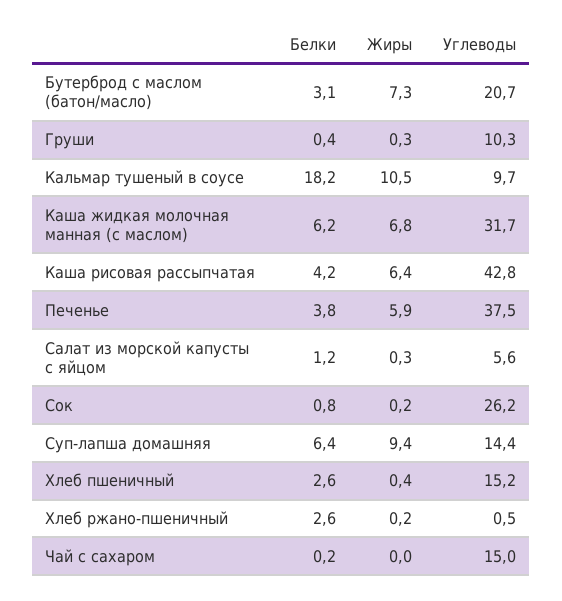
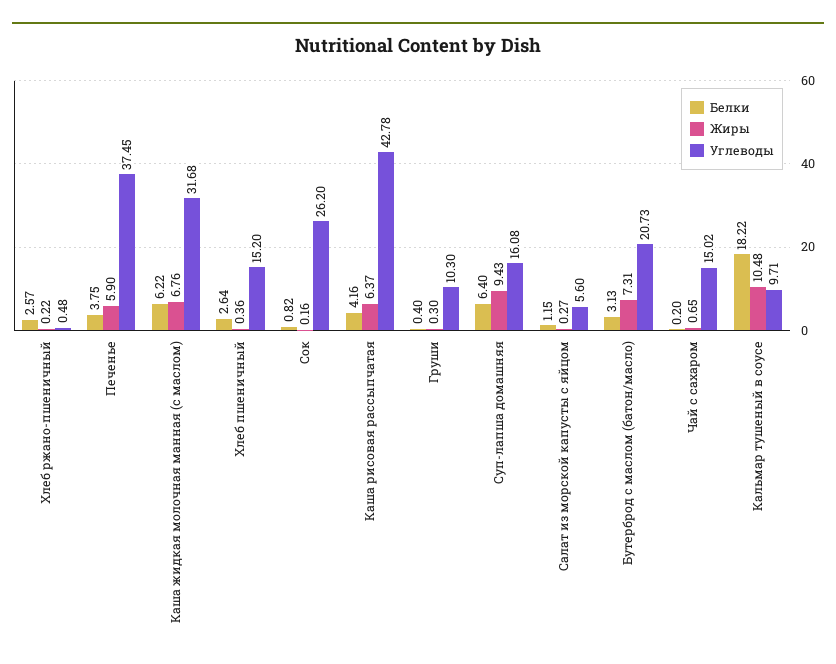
Углеводы, Суп-лапша домашняя: 14.4 -> 16.08
Жиры, Чай с сахаром: 0 -> 0.65

